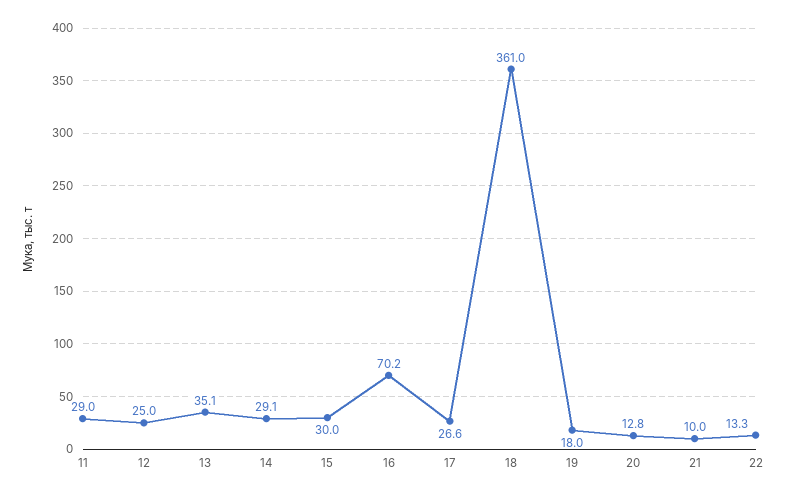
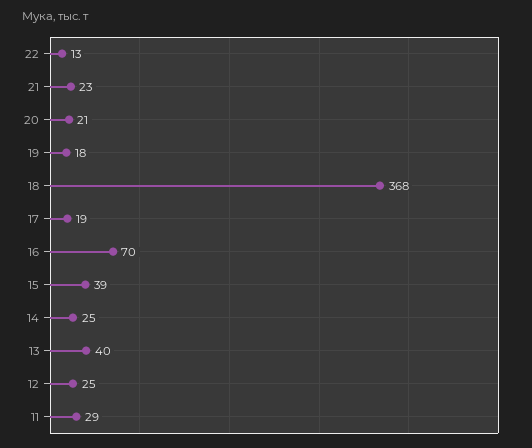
13: 35.1 -> 40
14: 29.1 -> 25
15: 30 -> 39
17: 26.6 -> 19
18: 361 -> 368
20: 12.8 -> 21
21: 10 -> 23

